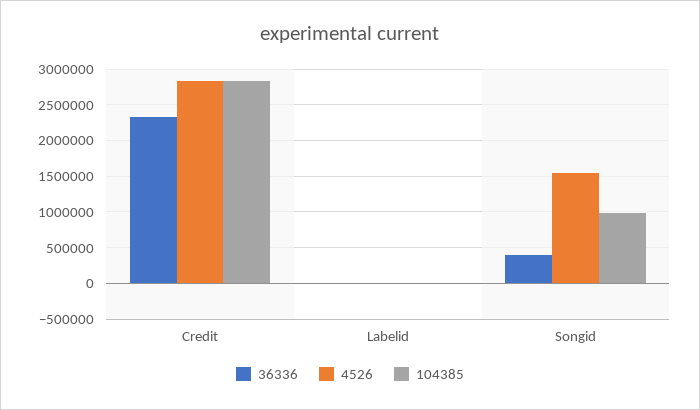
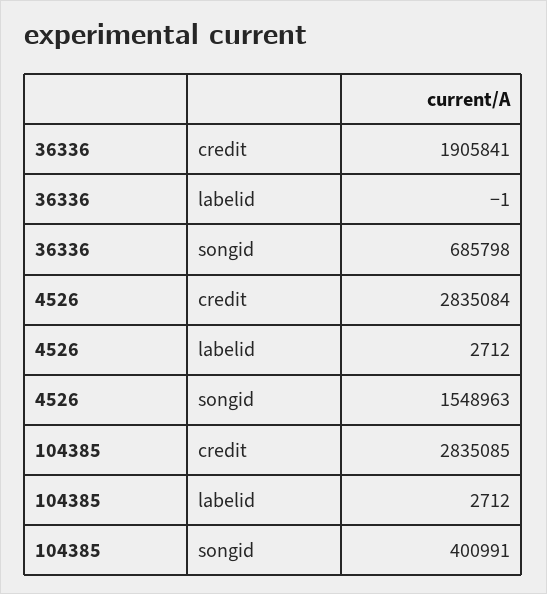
36336, Credit: 2300000 -> 1905841
36336, Songid: 400000 -> 685798
104385, Songid: 1000000 -> 400991

